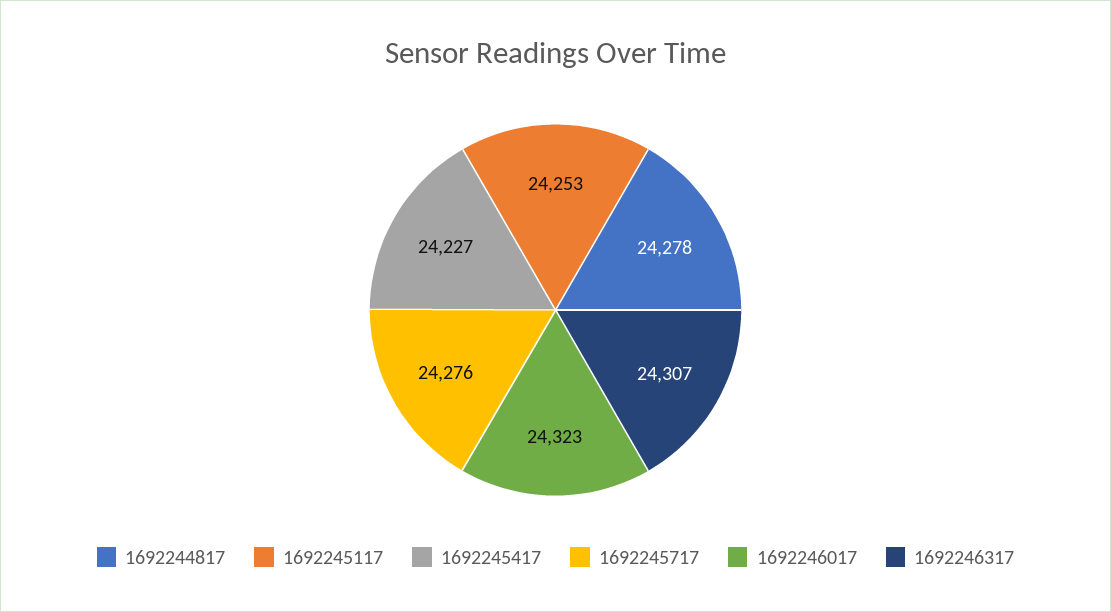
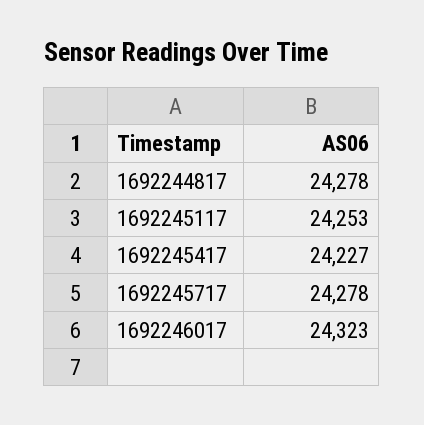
1692245717: 24276 -> 24278
1692246317: 24307 -> none

